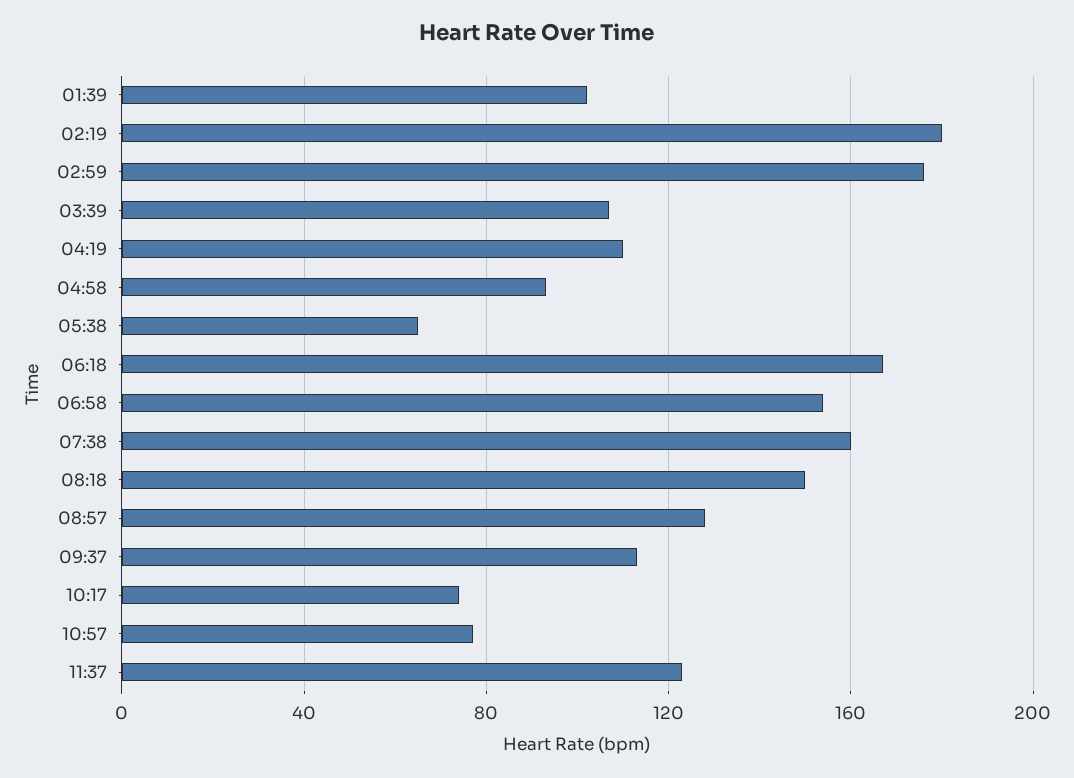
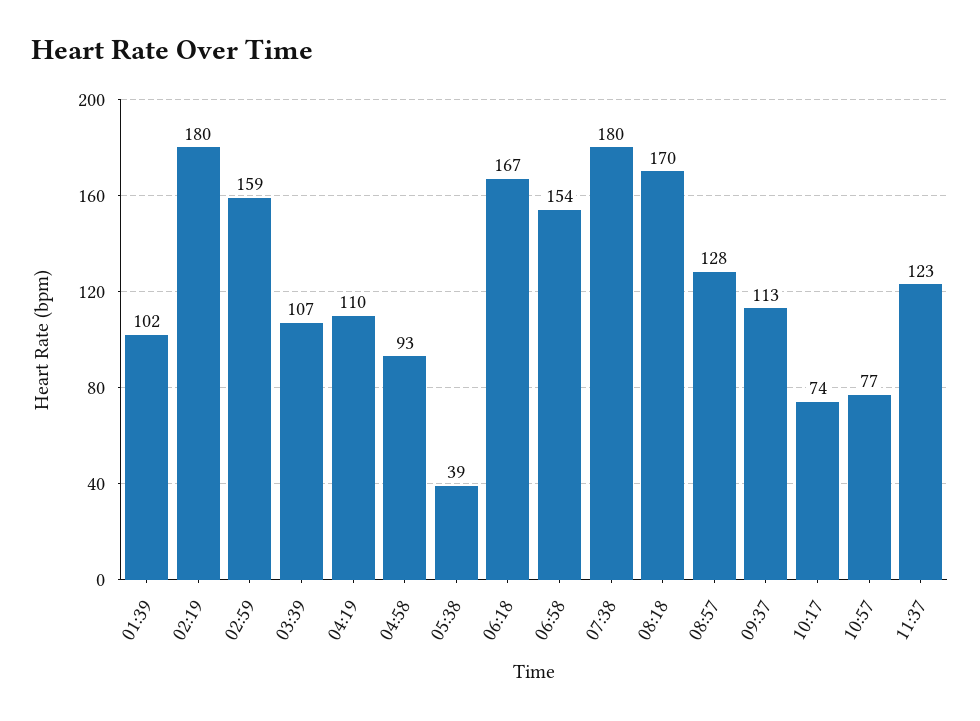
02:59: 175 -> 159
05:38: 65 -> 39
07:38: 160 -> 180
08:18: 150 -> 170

